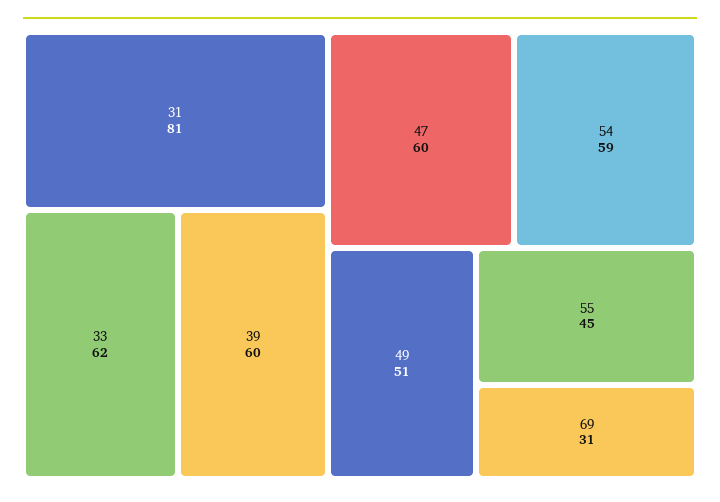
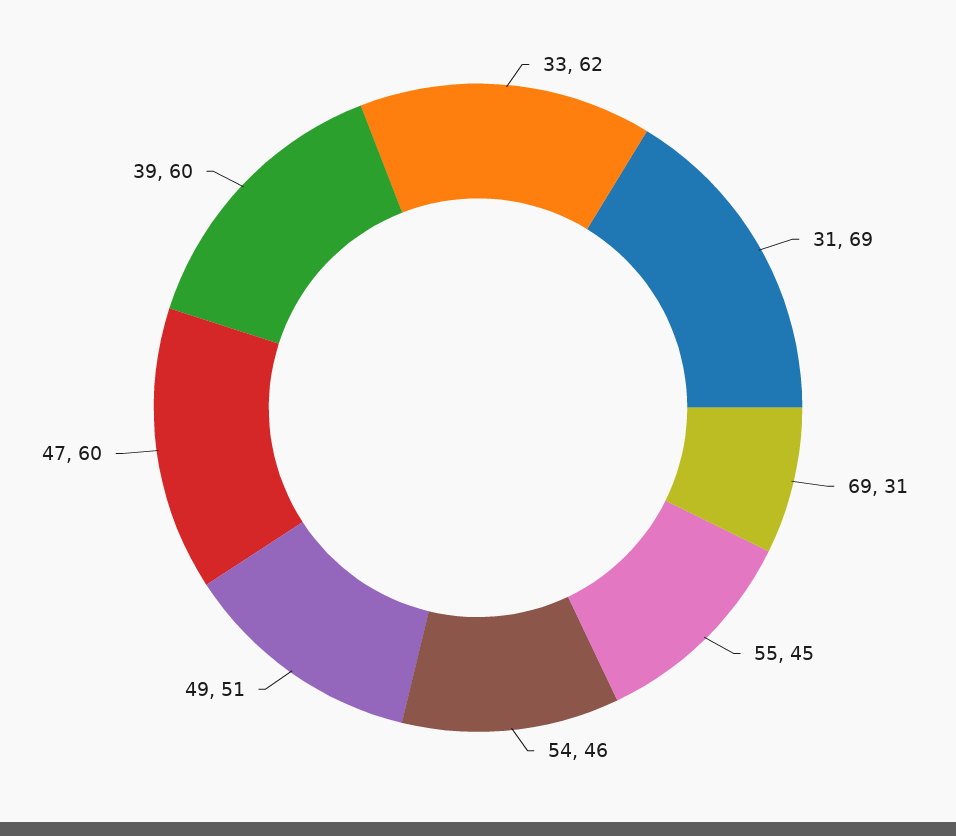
31: 81 -> 69
54: 59 -> 46

